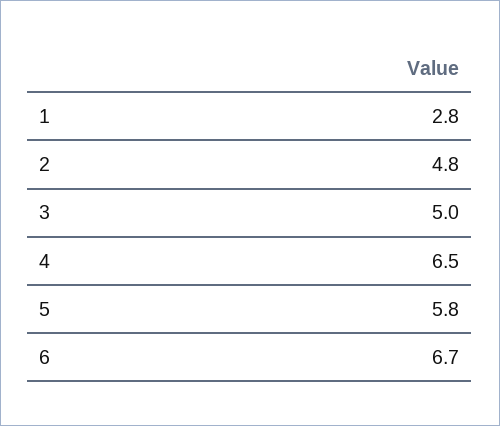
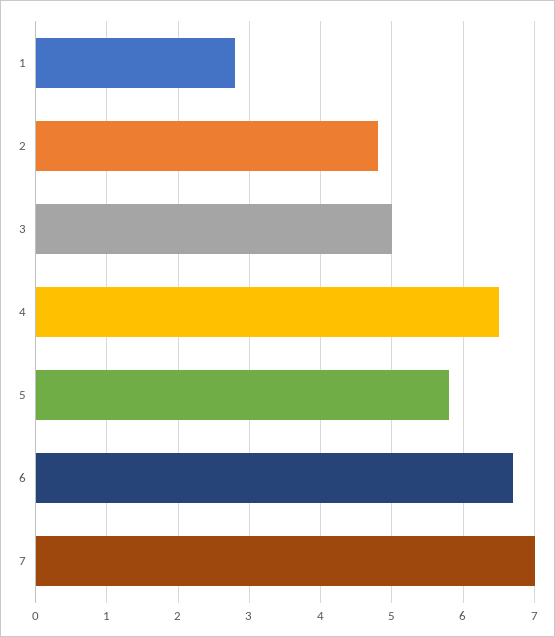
7: none -> 7

